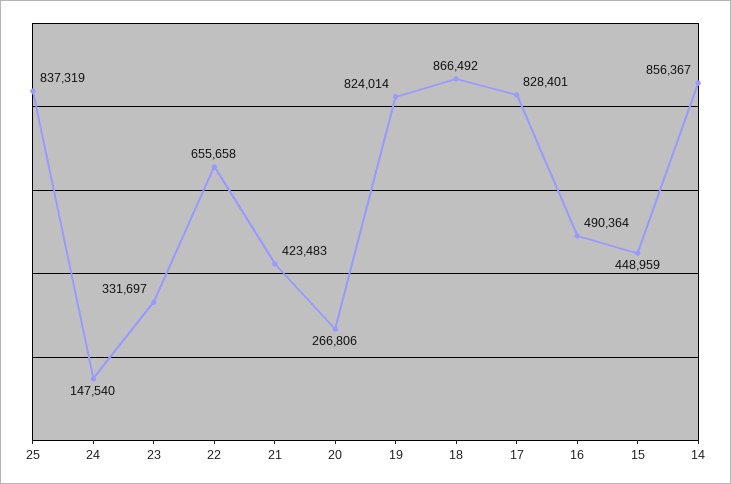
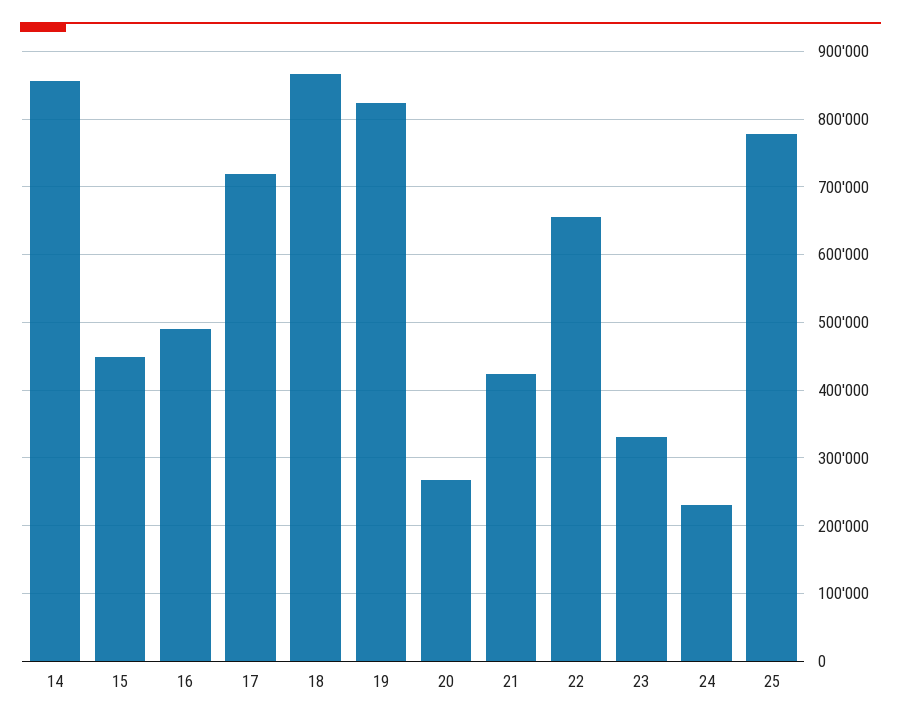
25: 837319 -> 780000
24: 147540 -> 230000
17: 828401 -> 720000

